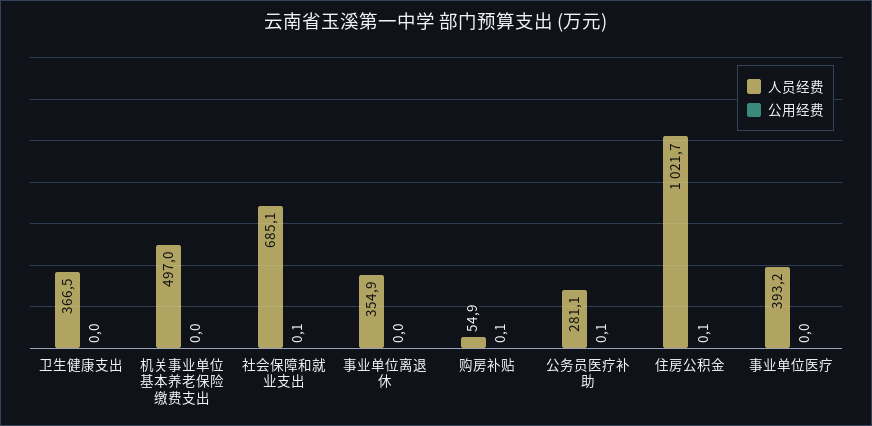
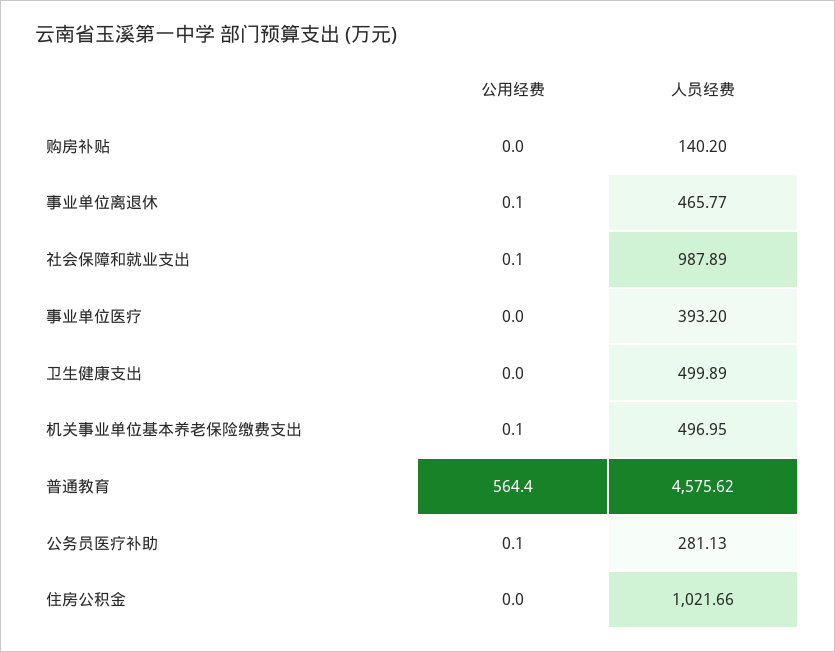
人员经费, 卫生健康支出: 366.5 -> 499.89
公用经费, 机关事业单位基本养老保险缴费支出: 0 -> 0.1
人员经费, 社会保障和就业支出: 685.1 -> 987.89
人员经费, 事业单位离退休: 354.9 -> 465.77
公用经费, 事业单位离退休: 0 -> 0.1
人员经费, 购房补贴: 54.9 -> 140.2
公用经费, 购房补贴: 0.1 -> 0
公用经费, 住房公积金: 0.1 -> 0
公用经费, 普通教育: none -> 564.4
人员经费, 普通教育: none -> 4575.62

